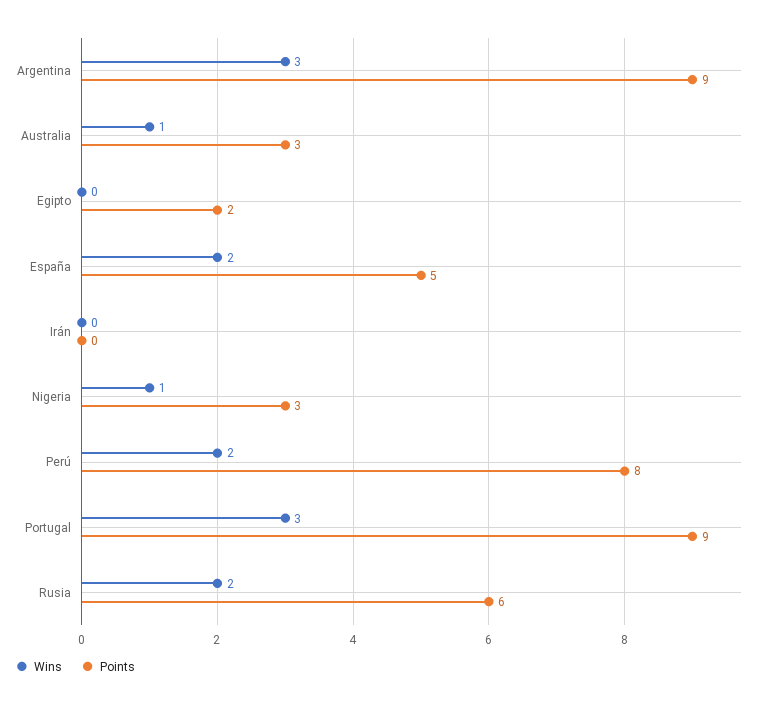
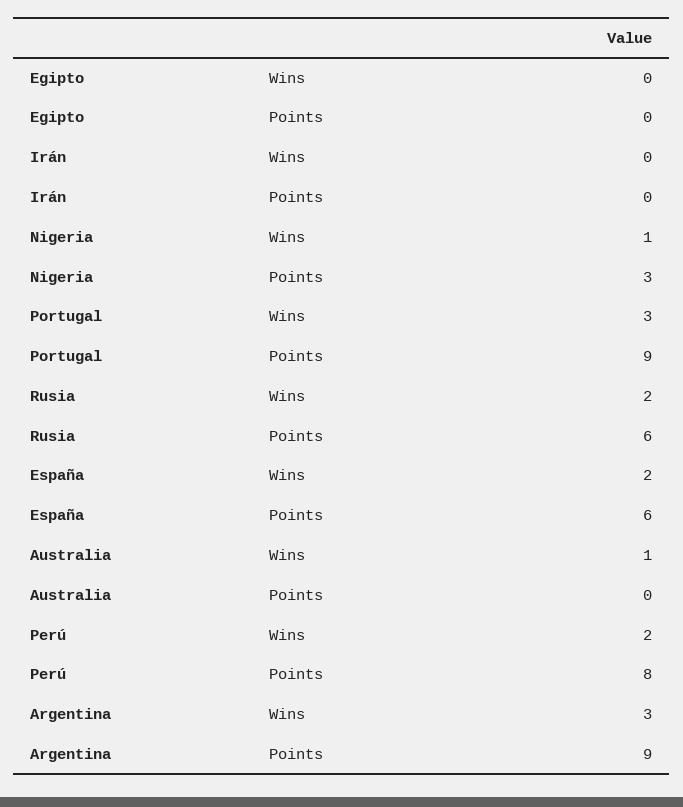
Points, Australia: 3 -> 0
Points, Egipto: 2 -> 0
Points, España: 5 -> 6

